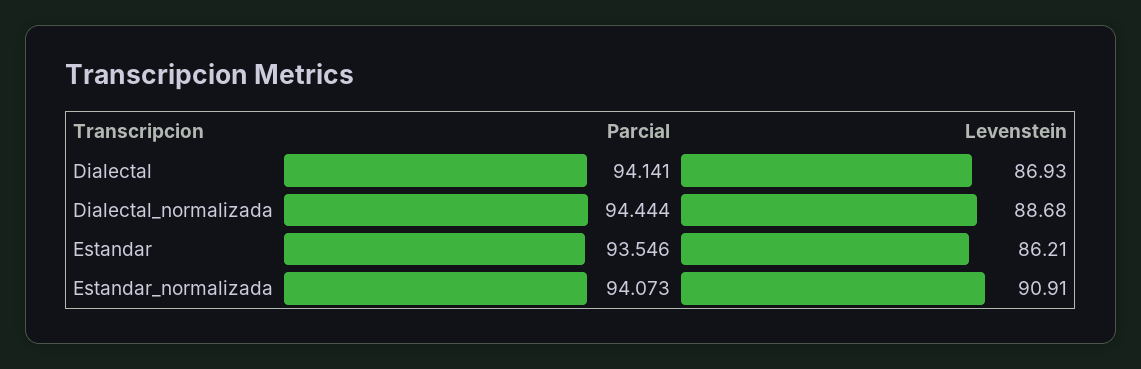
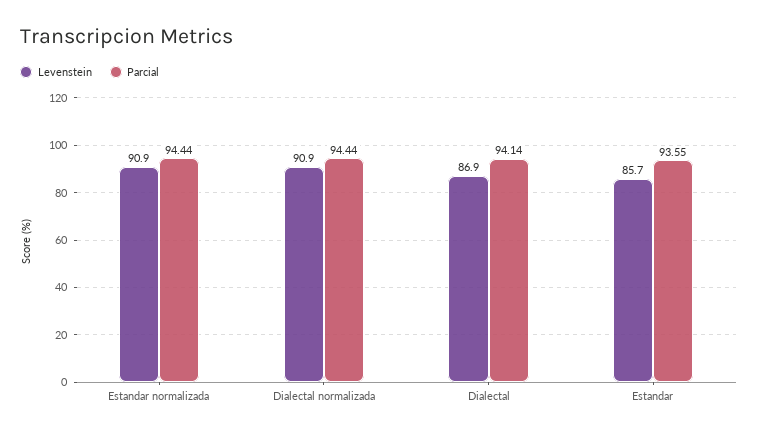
Levenstein, Dialectal_normalizada: 88.68 -> 90.9
Levenstein, Estandar: 86.21 -> 85.7
Parcial, Estandar_normalizada: 94.073 -> 94.44

